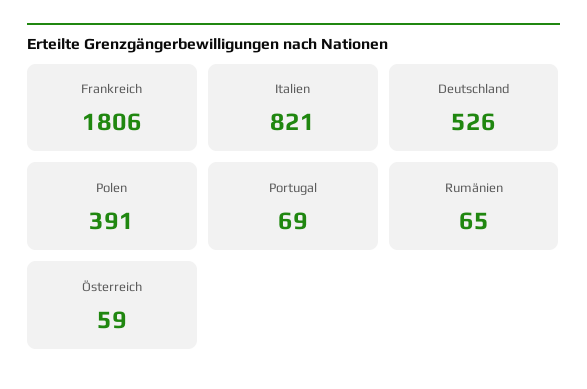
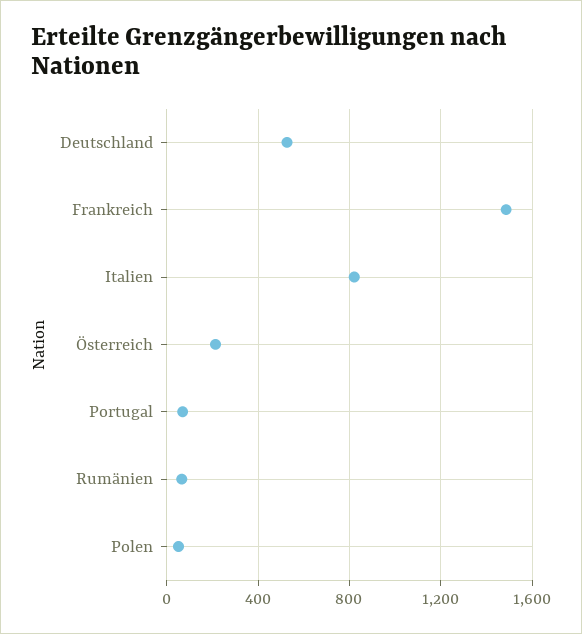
Frankreich: 1806 -> 1500
Polen: 391 -> 50
Österreich: 59 -> 200

